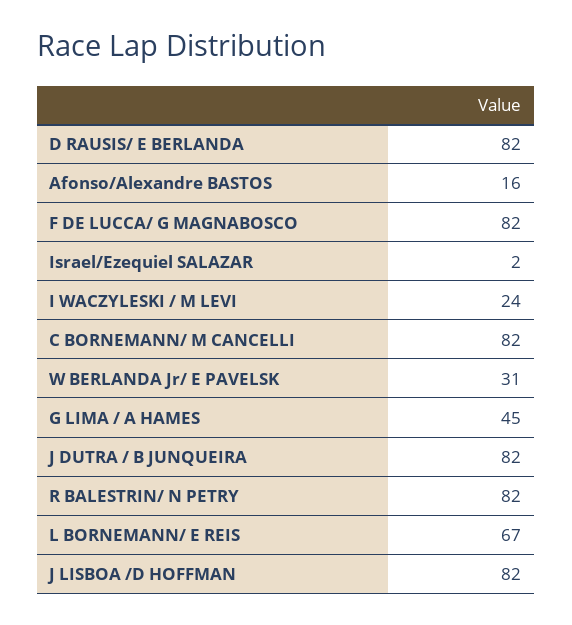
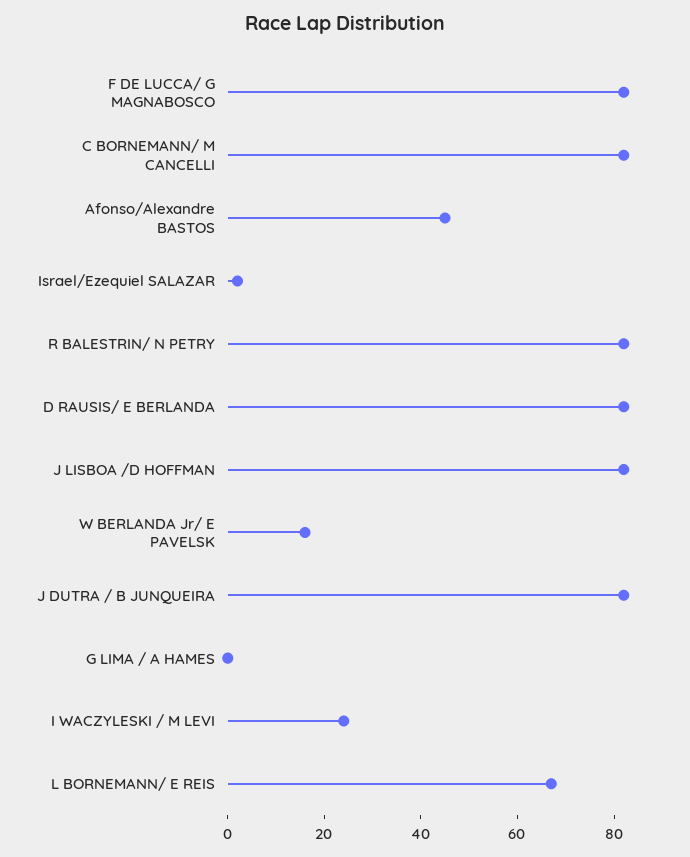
Afonso/Alexandre BASTOS: 16 -> 45
W BERLANDA Jr/ E PAVELSK: 31 -> 15
G LIMA / A HAMES: 45 -> 0

